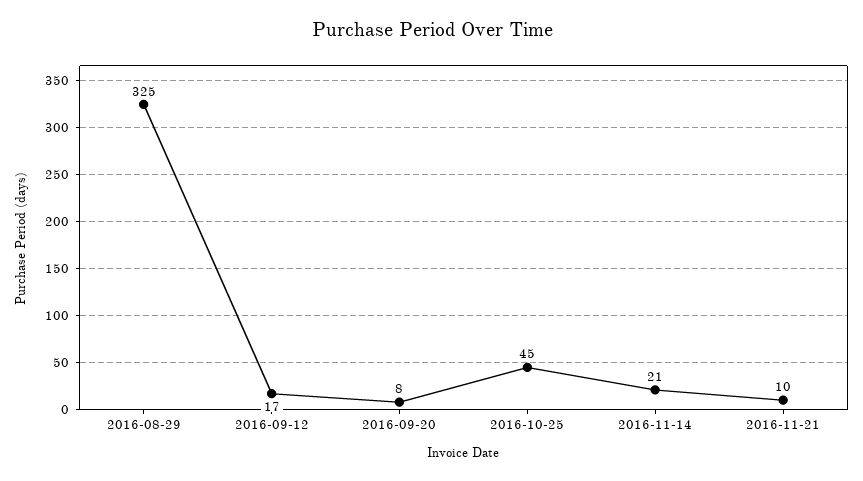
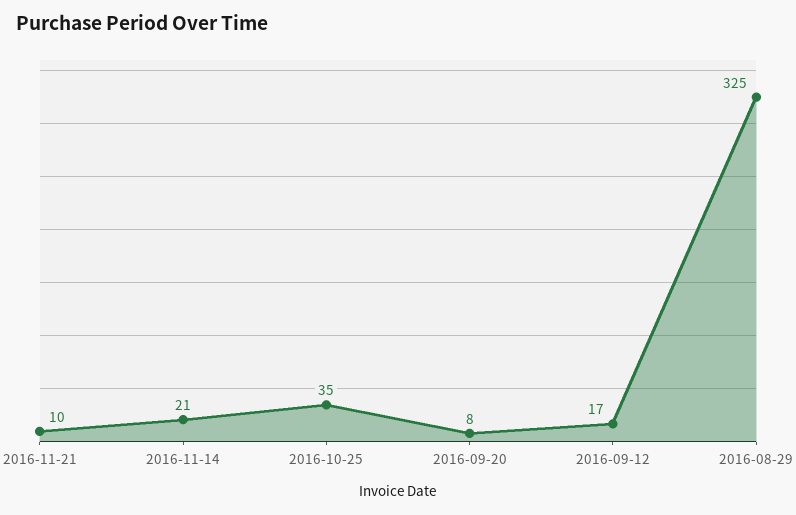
2016-10-25: 45 -> 35

